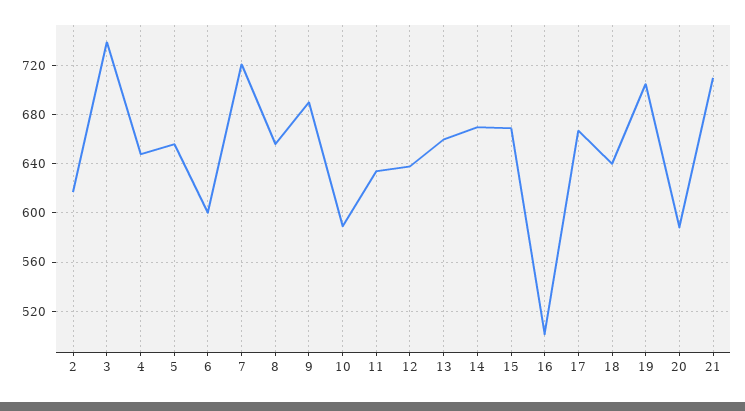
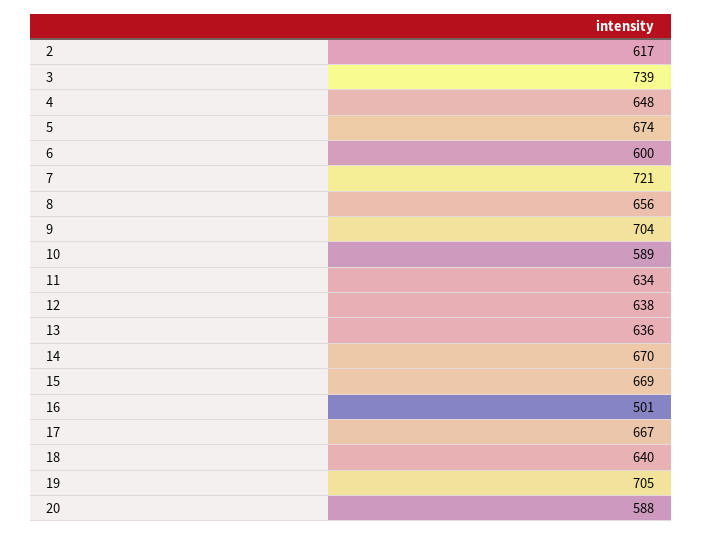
5: 655 -> 674
9: 690 -> 704
13: 660 -> 636
21: 710 -> none

